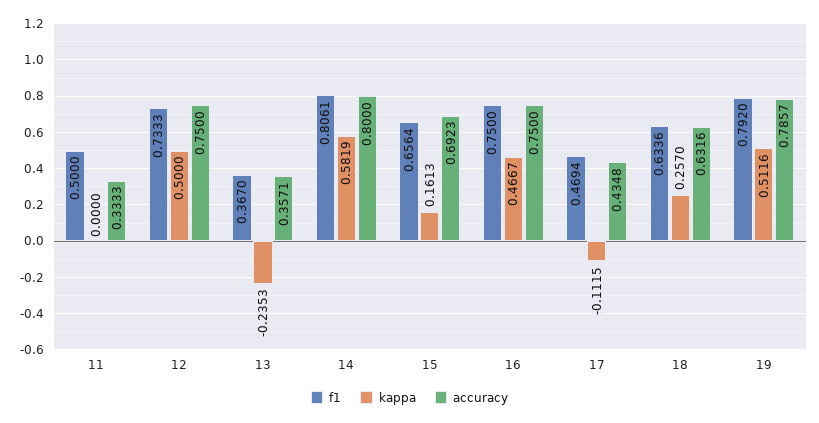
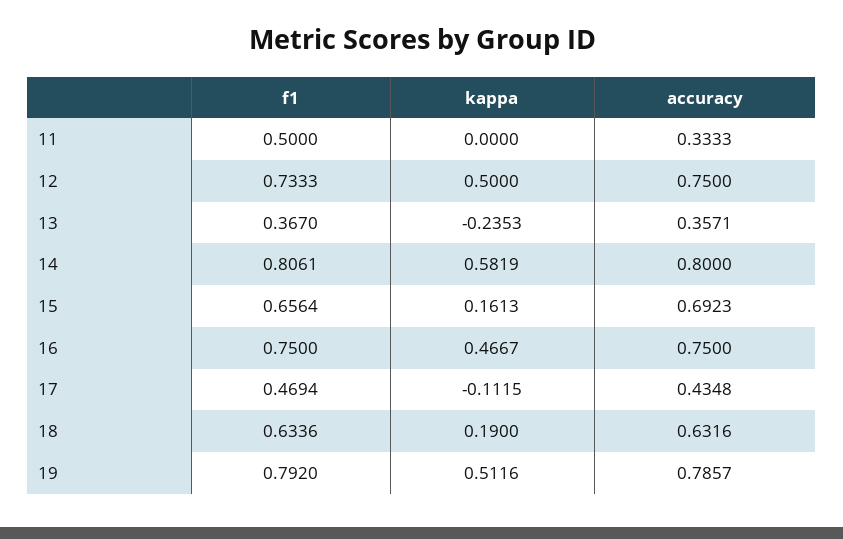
kappa, 18: 0.257 -> 0.19

